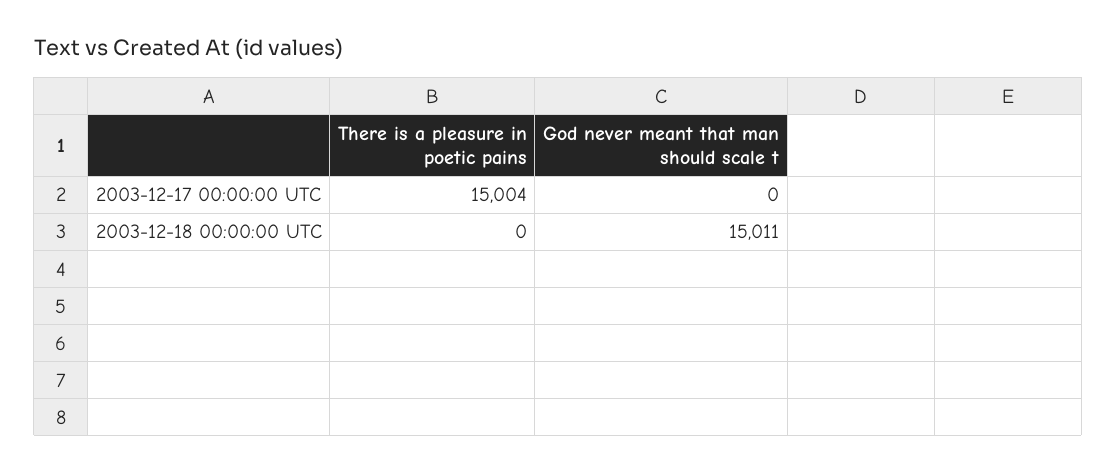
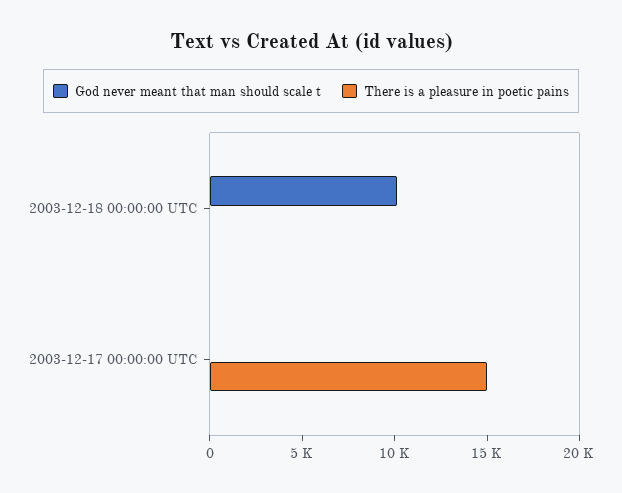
God never meant that man should scale t, 2003-12-18 00:00:00 UTC: 15011 -> 10000

